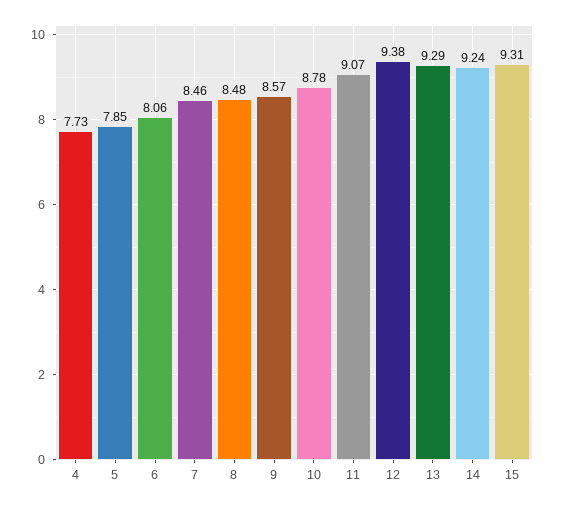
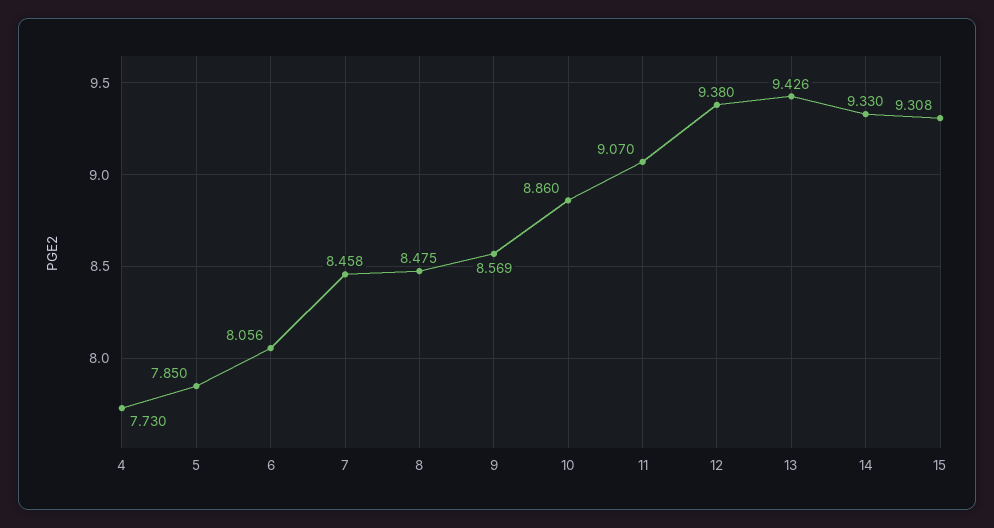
10: 8.78 -> 8.86
13: 9.29 -> 9.426
14: 9.24 -> 9.33

